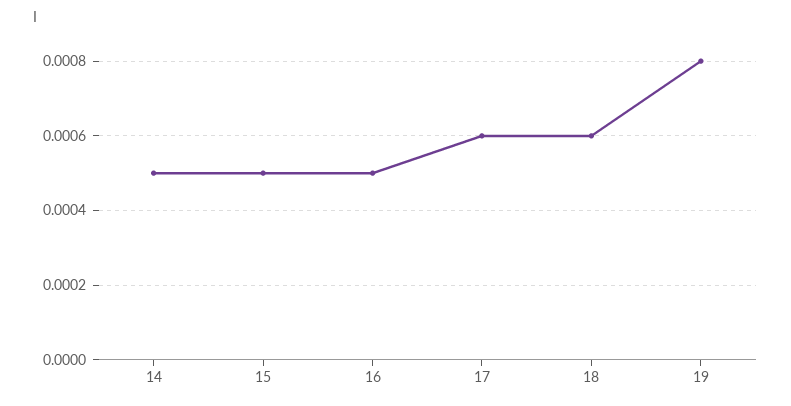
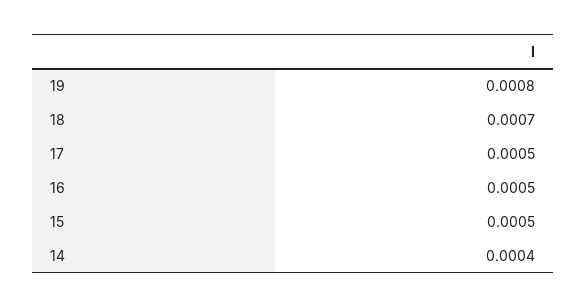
14: 0.0005 -> 0.0004
17: 0.0006 -> 0.0005
18: 0.0006 -> 0.0007

